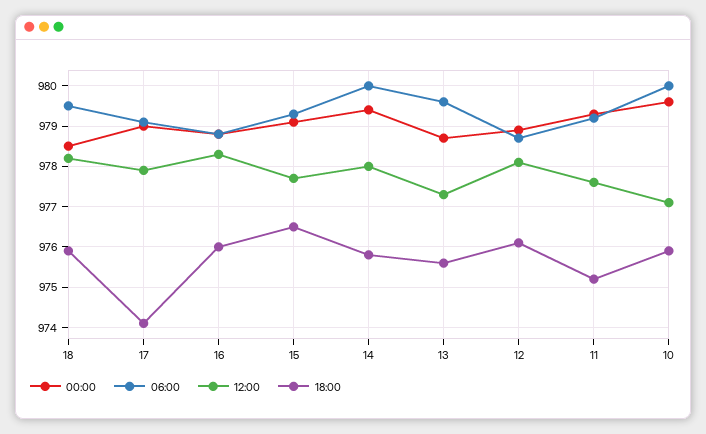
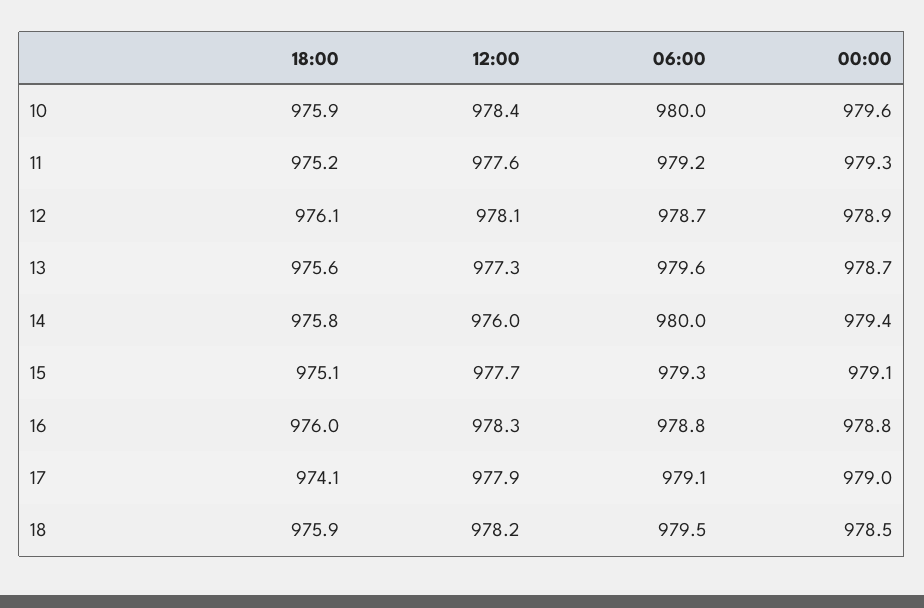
18:00, 15: 976.5 -> 975.1
12:00, 14: 978 -> 976
12:00, 10: 977 -> 978.4

